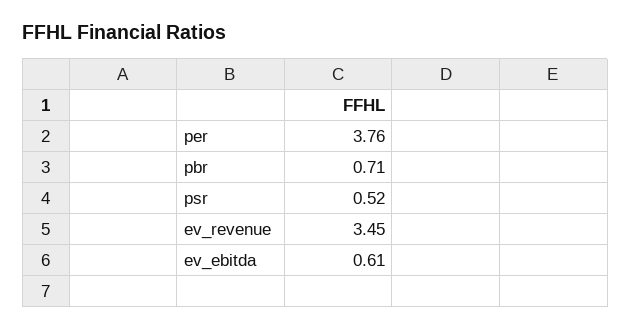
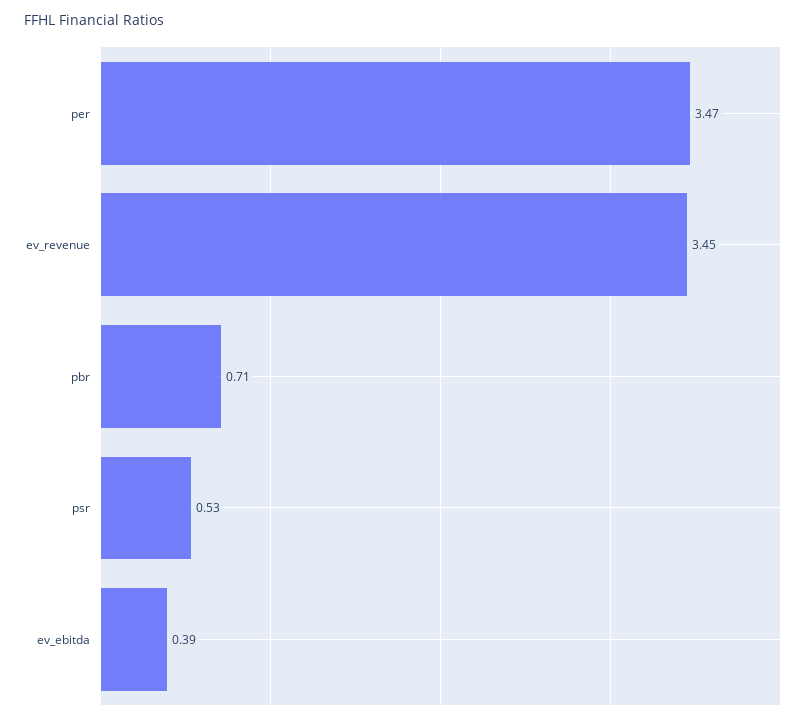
per: 3.76 -> 3.47
psr: 0.52 -> 0.53
ev_ebitda: 0.61 -> 0.39

